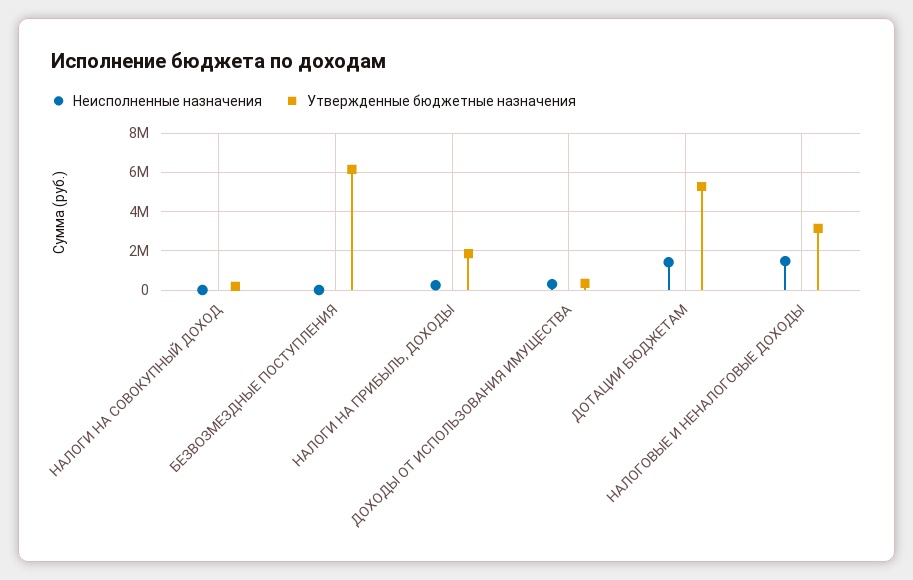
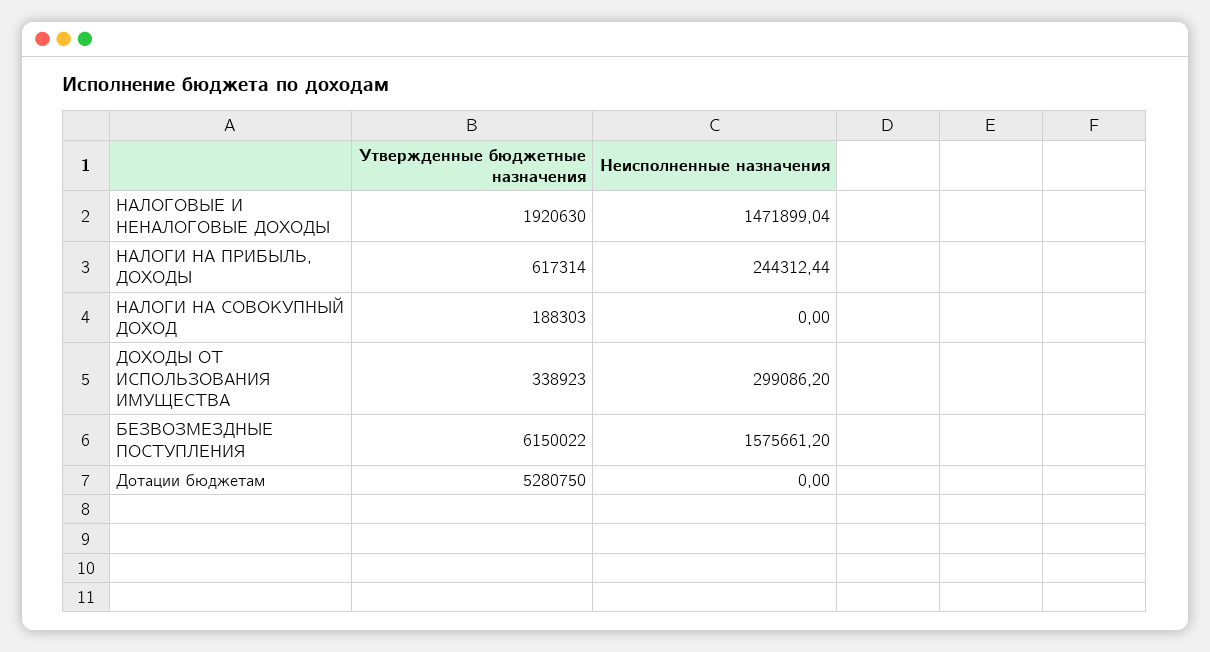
Неисполненные назначения, БЕЗВОЗМЕЗДНЫЕ ПОСТУПЛЕНИЯ: 0 -> 1575661.2
Утвержденные бюджетные назначения, НАЛОГИ НА ПРИБЫЛЬ, ДОХОДЫ: 2000000 -> 617314
Неисполненные назначения, ДОТАЦИИ БЮДЖЕТАМ: 1500000 -> 0
Утвержденные бюджетные назначения, НАЛОГОВЫЕ И НЕНАЛОГОВЫЕ ДОХОДЫ: 3000000 -> 1920630

